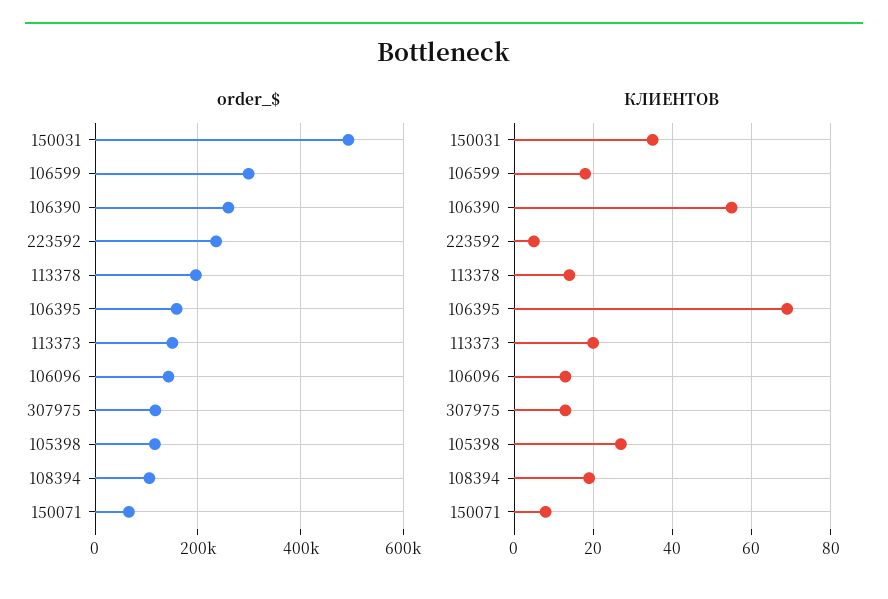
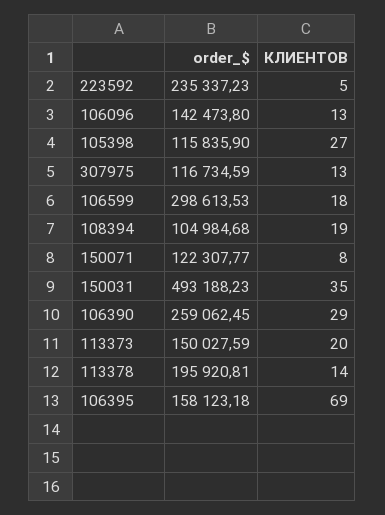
order_$, 150071: 60000 -> 122307.77
КЛИЕНТОВ, 106390: 55 -> 29

